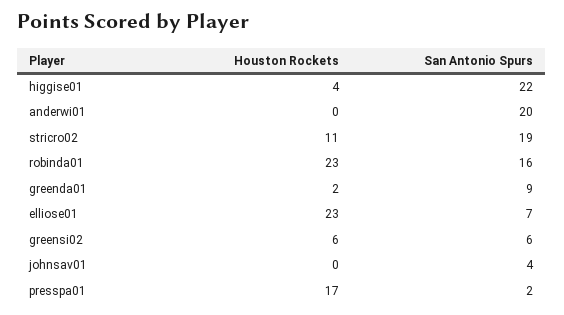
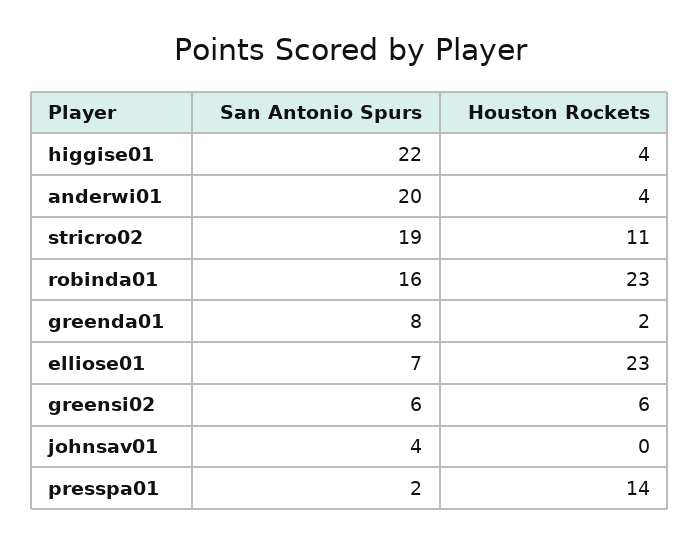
Houston Rockets, anderwi01: 0 -> 4
San Antonio Spurs, greenda01: 9 -> 8
Houston Rockets, presspa01: 17 -> 14

